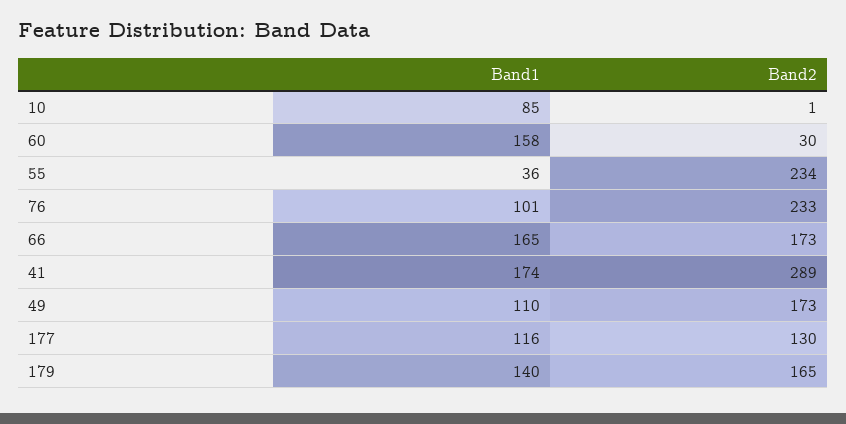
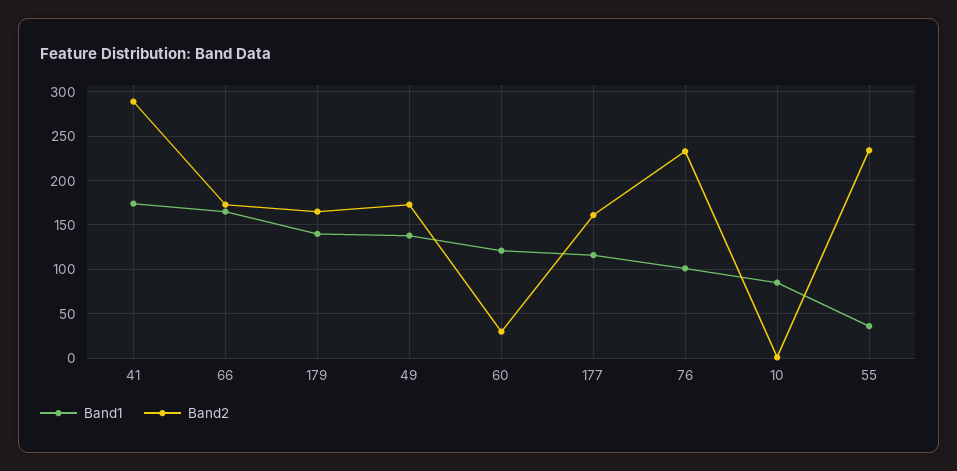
Band1, 60: 158 -> 120
Band1, 49: 110 -> 140
Band2, 177: 130 -> 160

